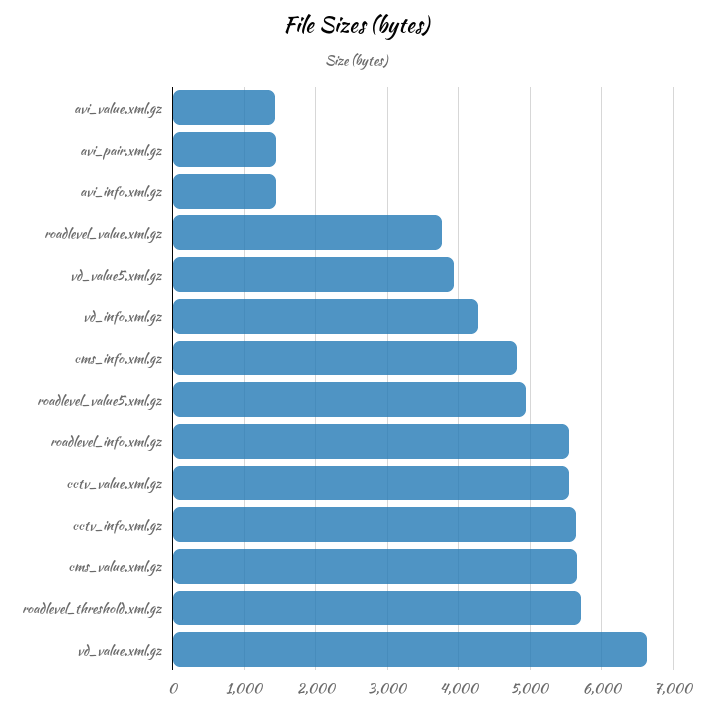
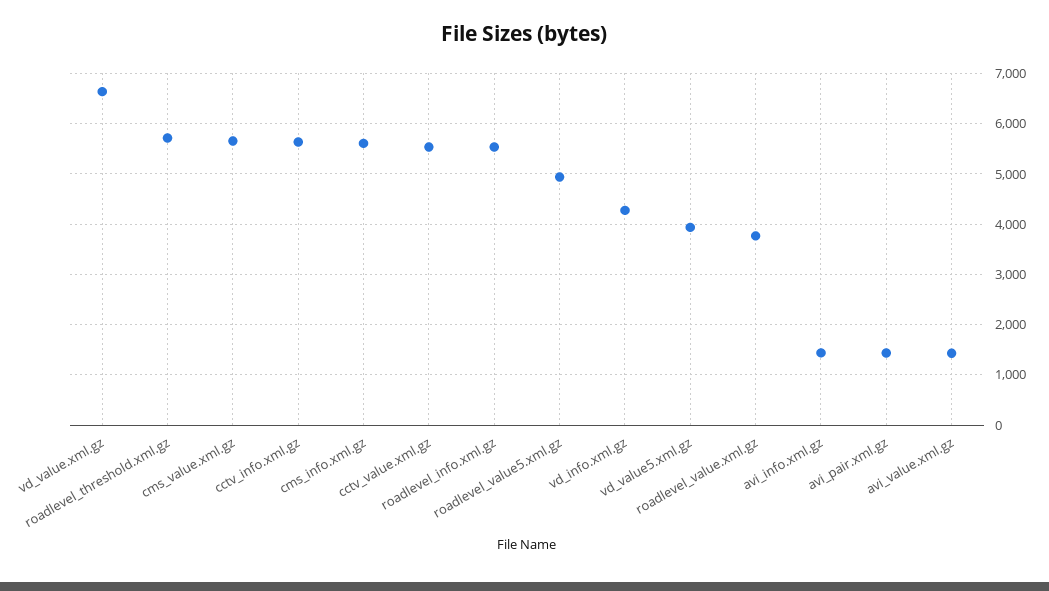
cms_info.xml.gz: 4800 -> 5600

